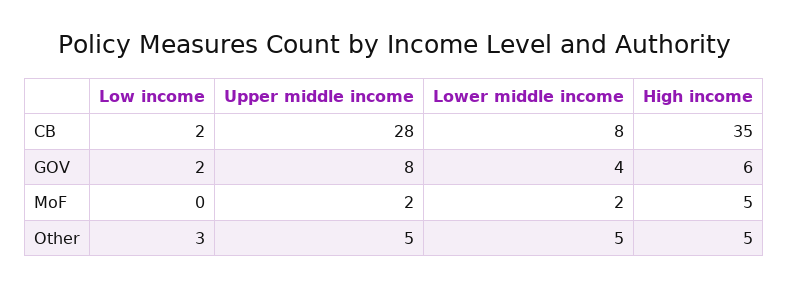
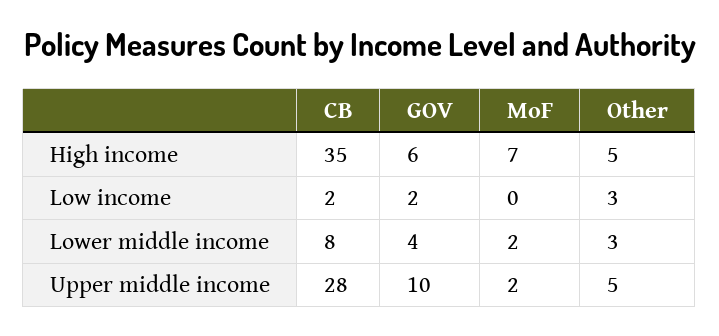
Upper middle income, GOV: 8 -> 10
High income, MoF: 5 -> 7
Lower middle income, Other: 5 -> 3

